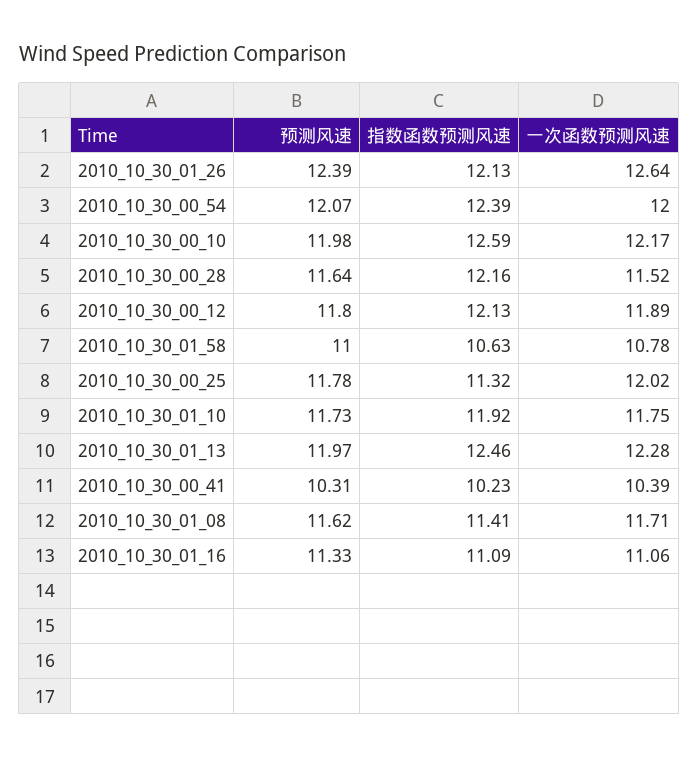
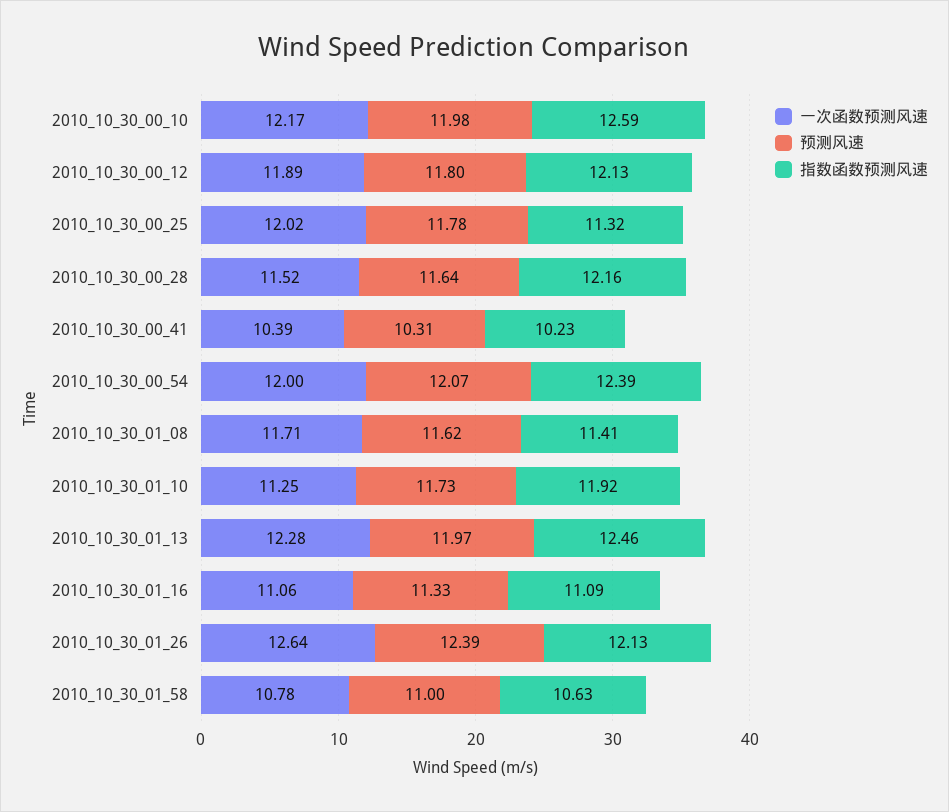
一次函数预测风速, 2010_10_30_01_10: 11.75 -> 11.25

